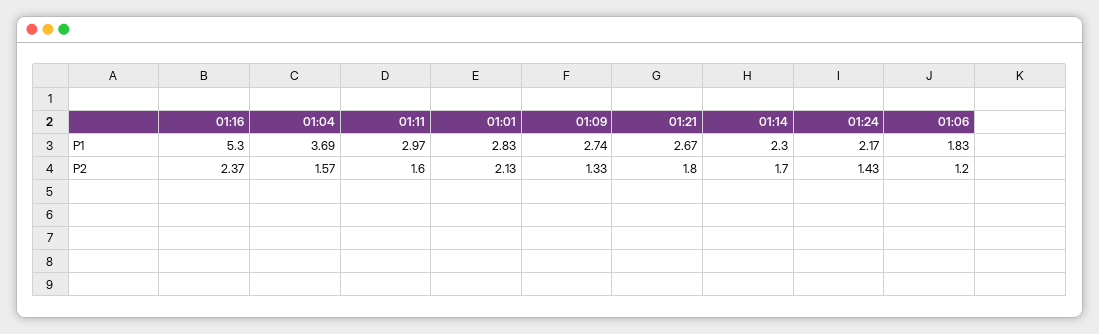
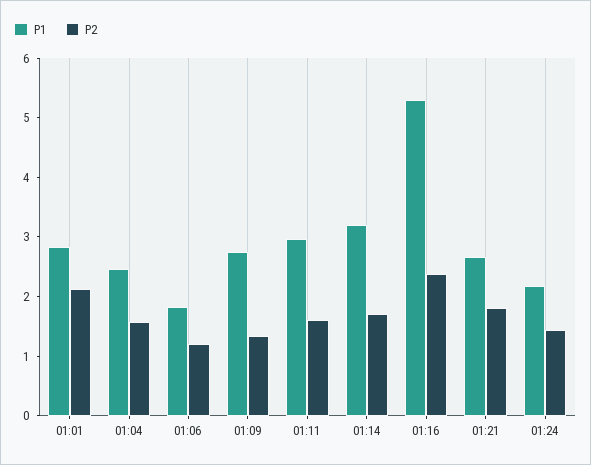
P1, 01:04: 3.69 -> 2.4
P1, 01:14: 2.3 -> 3.2

